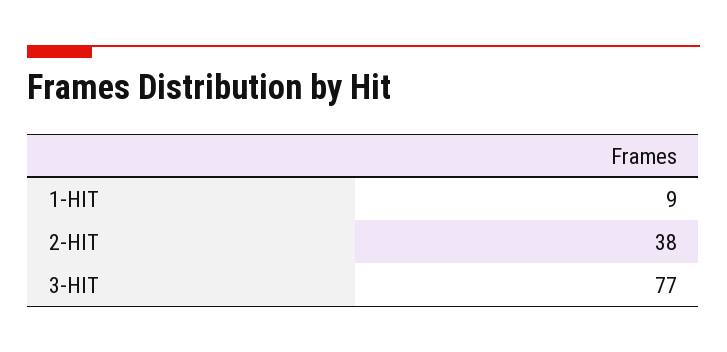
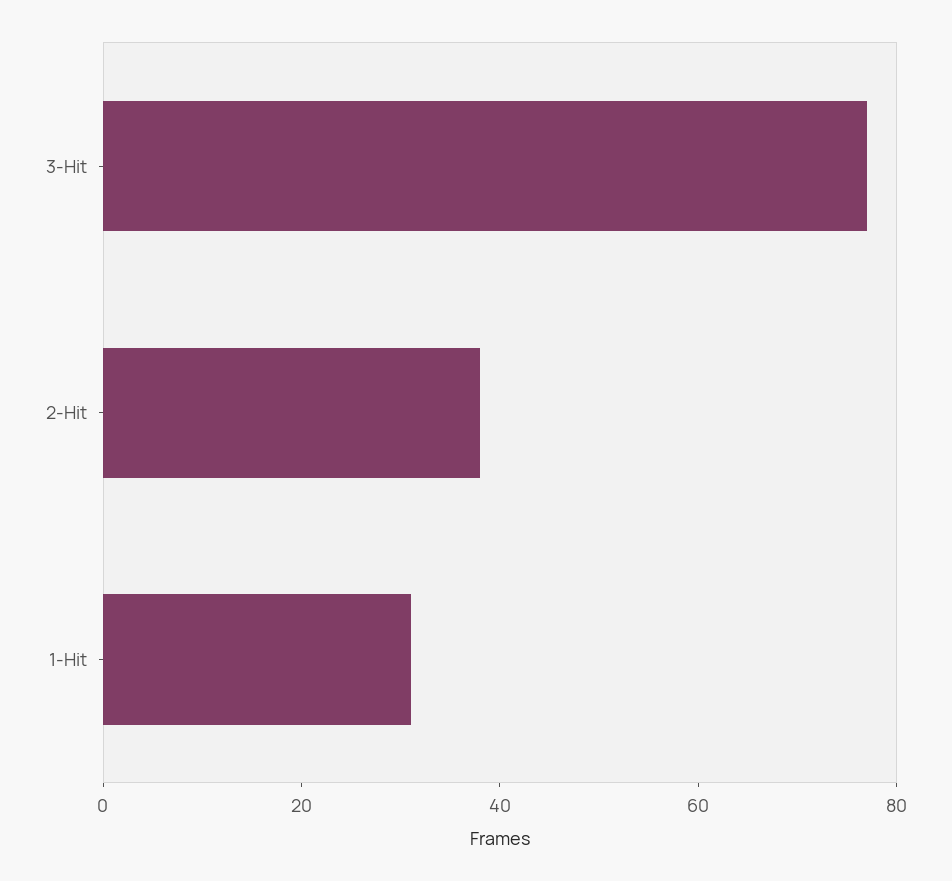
1-HIT: 9 -> 30

